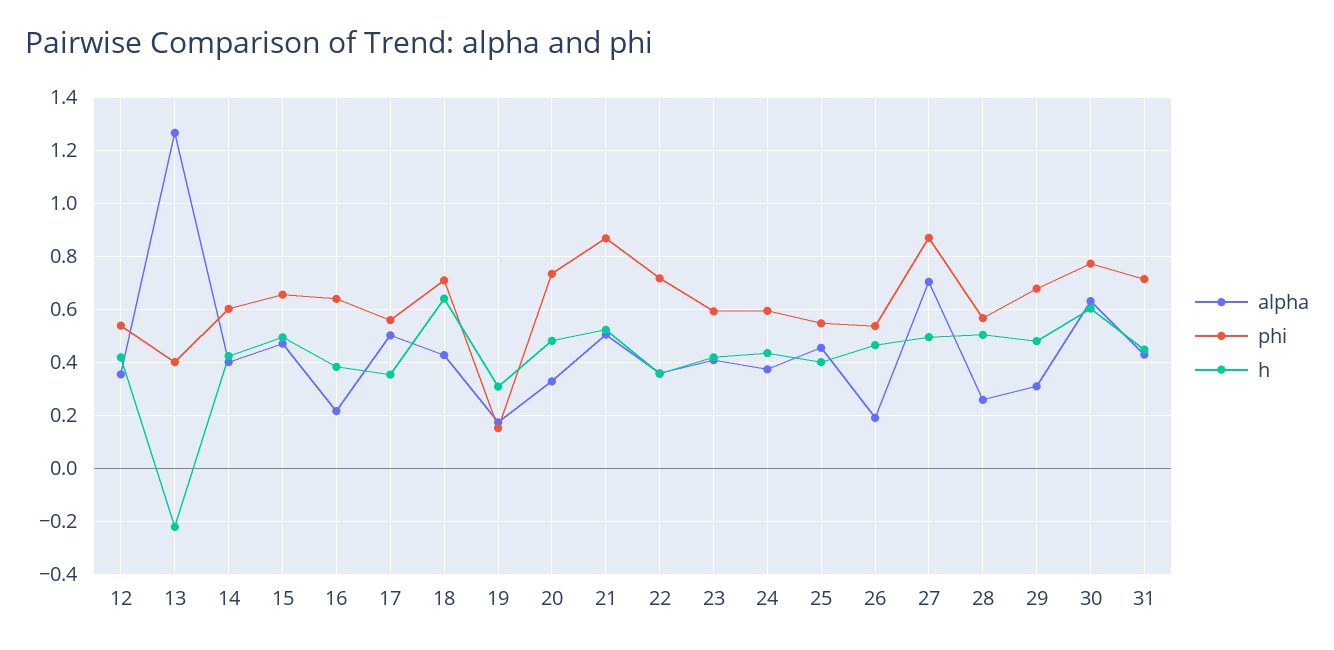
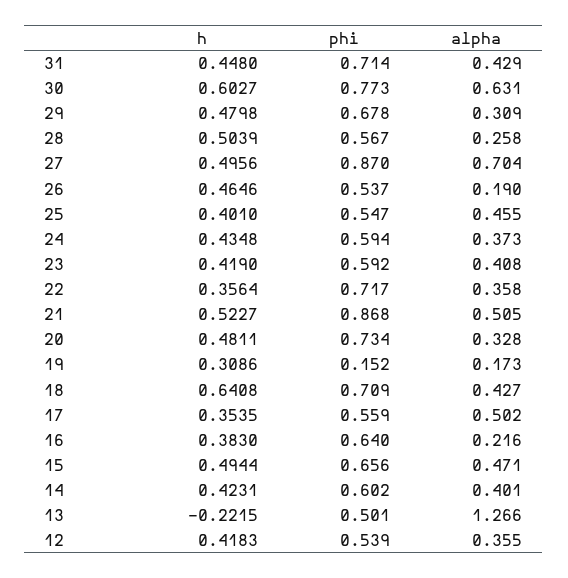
phi, 13: 0.4 -> 0.501

